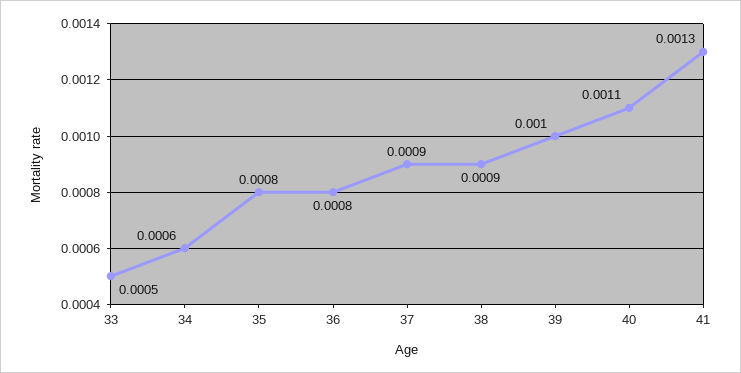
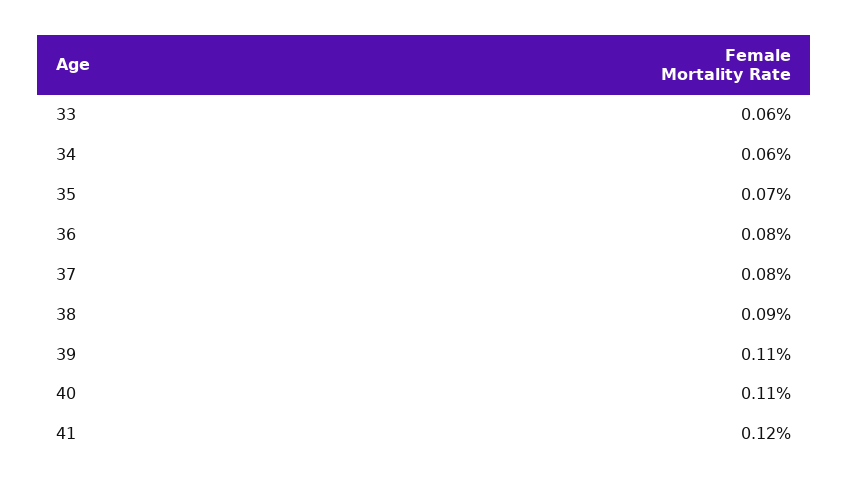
33: 0.0005 -> 0.0006
35: 0.0008 -> 0.0007
37: 0.0009 -> 0.0008
39: 0.001 -> 0.0011
41: 0.0013 -> 0.0012

